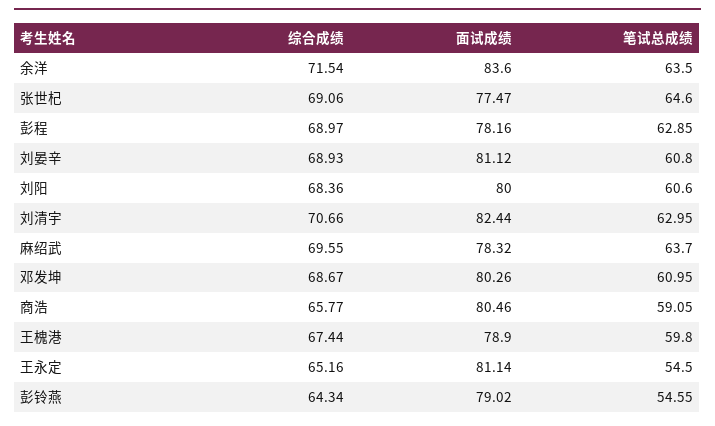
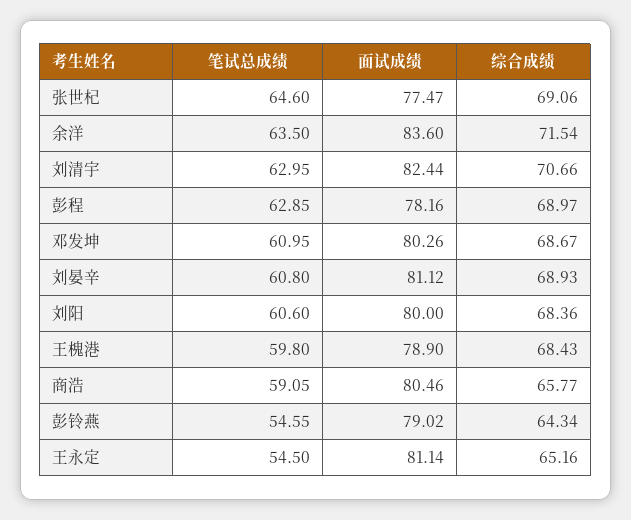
综合成绩, 麻绍武: 69.55 -> none
面试成绩, 麻绍武: 78.32 -> none
笔试总成绩, 麻绍武: 63.7 -> none
综合成绩, 王槐港: 67.44 -> 68.43

